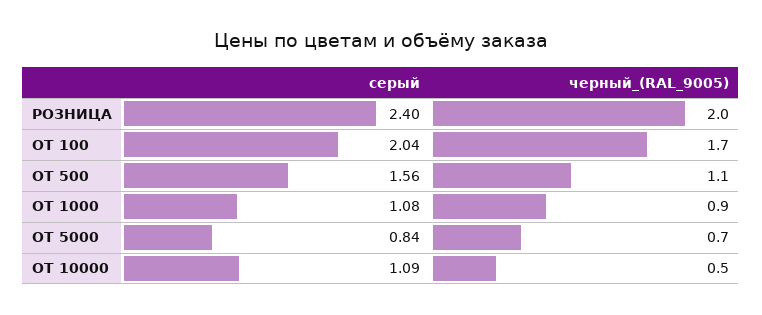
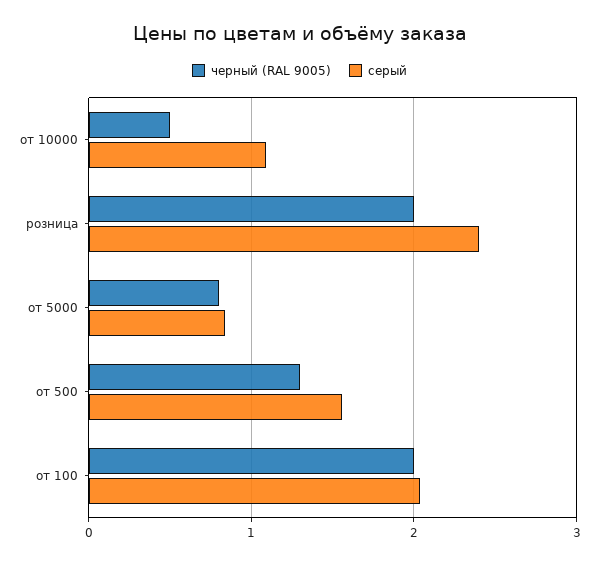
черный_(RAL_9005), ОТ 100: 1.7 -> 2
черный_(RAL_9005), ОТ 500: 1.1 -> 1.3
серый, ОТ 1000: 1.08 -> none
черный_(RAL_9005), ОТ 1000: 0.9 -> none
черный_(RAL_9005), ОТ 5000: 0.7 -> 0.8

